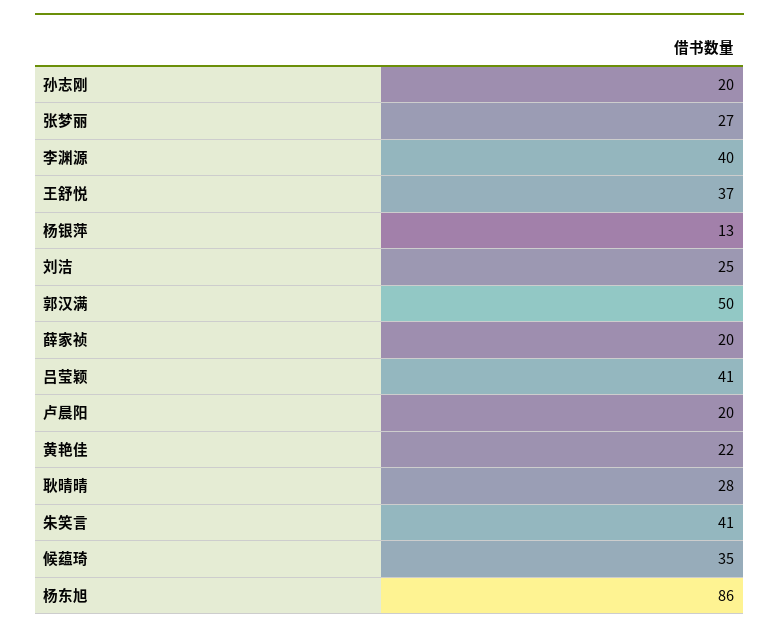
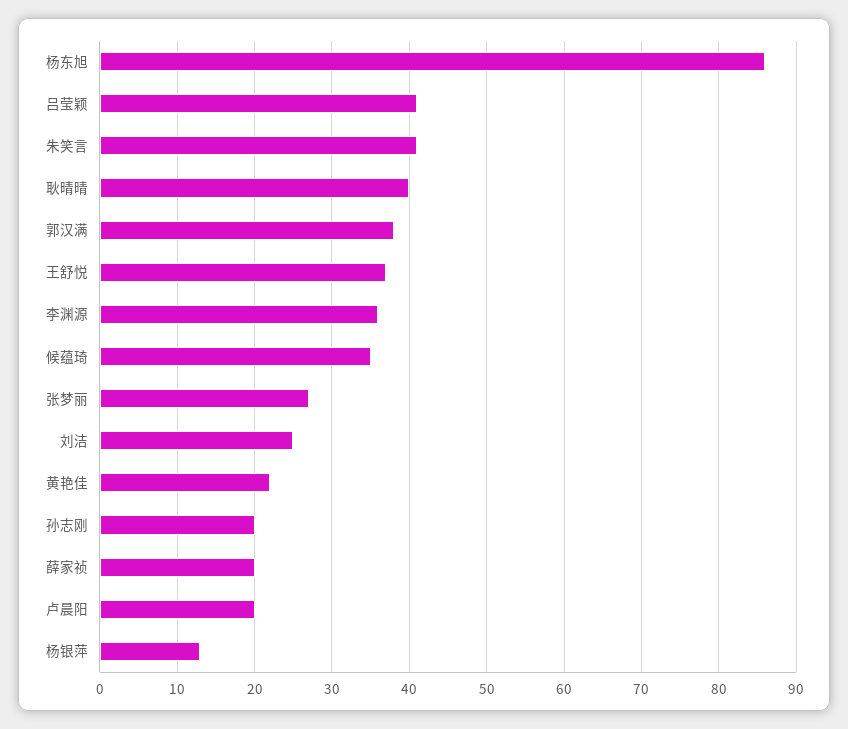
李渊源: 40 -> 36
郭汉满: 50 -> 38
耿晴晴: 28 -> 40

